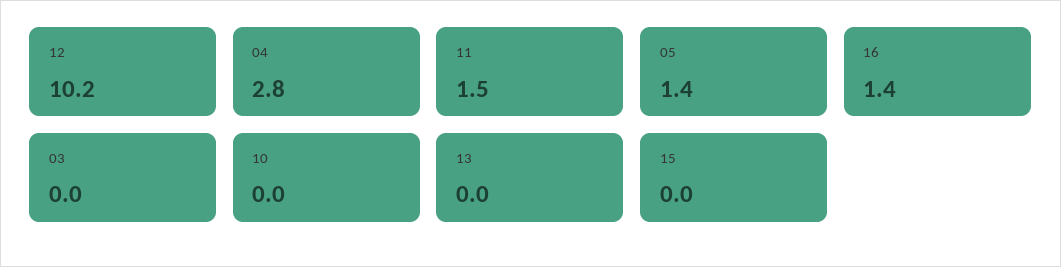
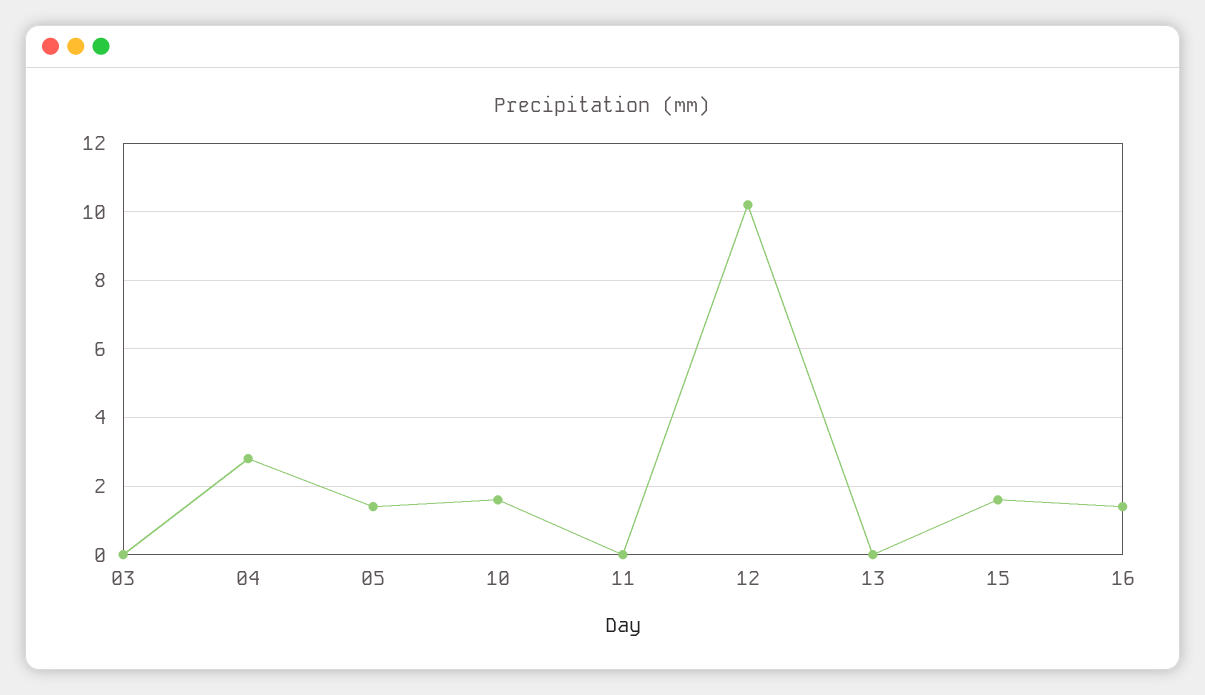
11: 1.5 -> 0
10: 0 -> 1.5
15: 0 -> 1.5

